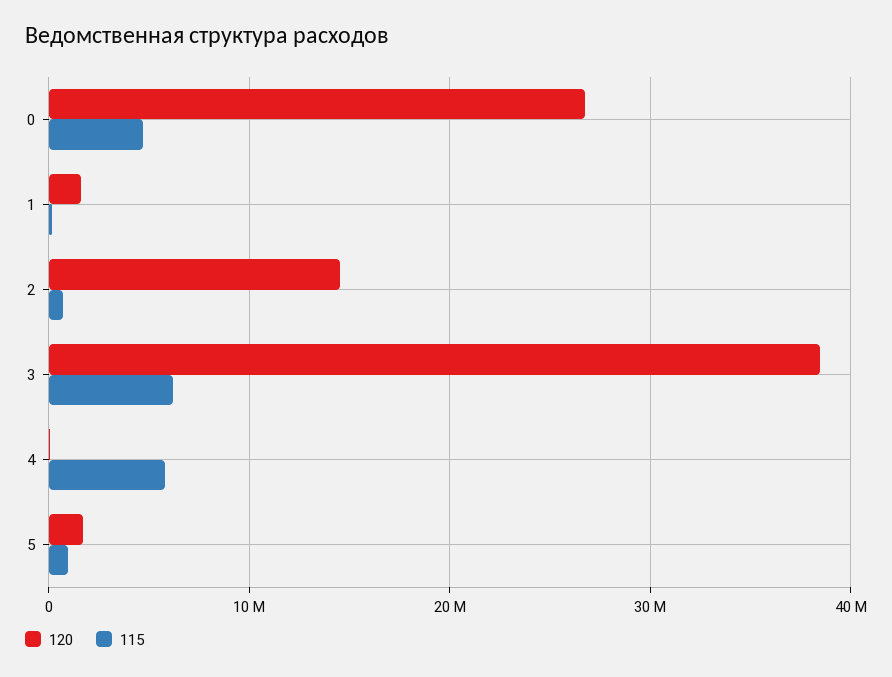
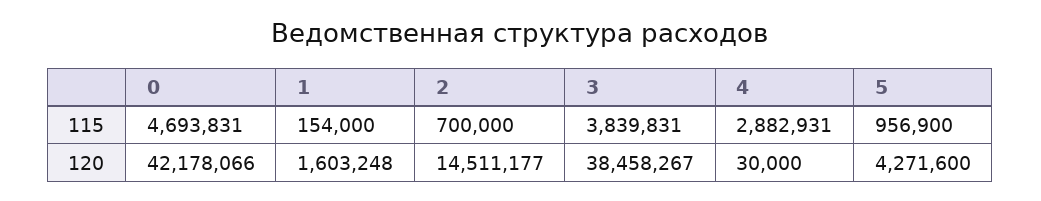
120, 0: 27000000 -> 42178066
115, 3: 6000000 -> 3839831
115, 4: 6000000 -> 2882931
120, 5: 2000000 -> 4271600

